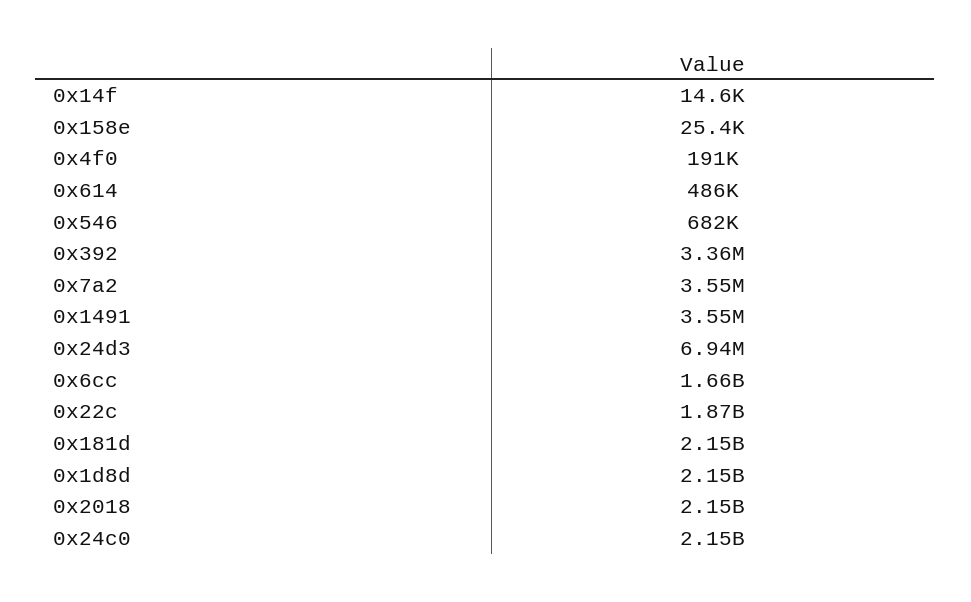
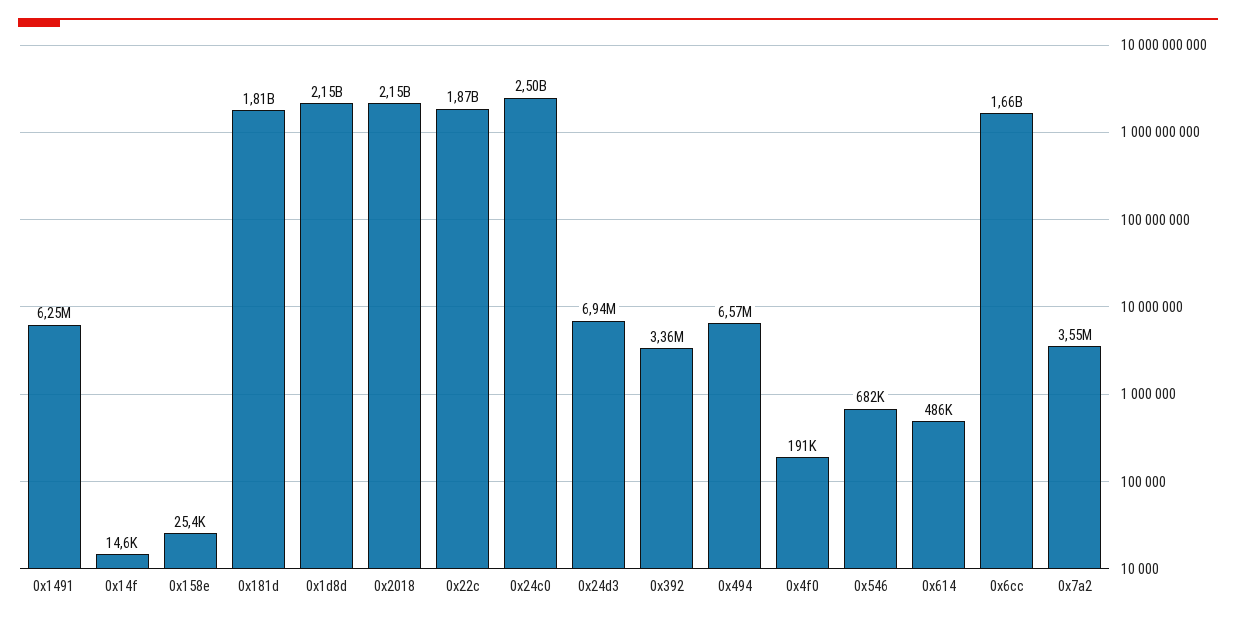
0x1491: 3550000 -> 6250000
0x181d: 2150000000 -> 1810000000
0x24c0: 2150000000 -> 2500000000
0x494: none -> 6570000

